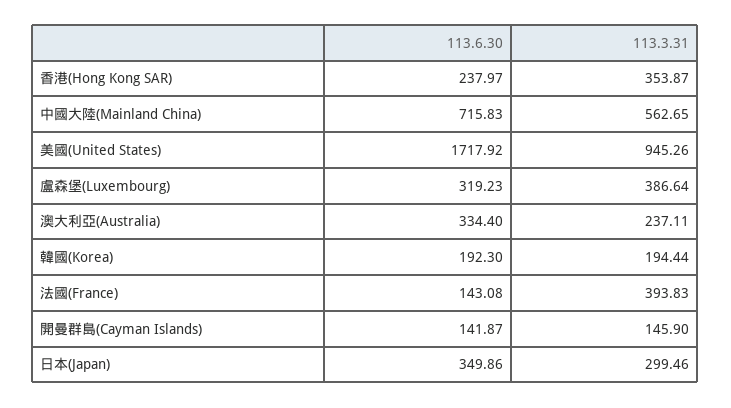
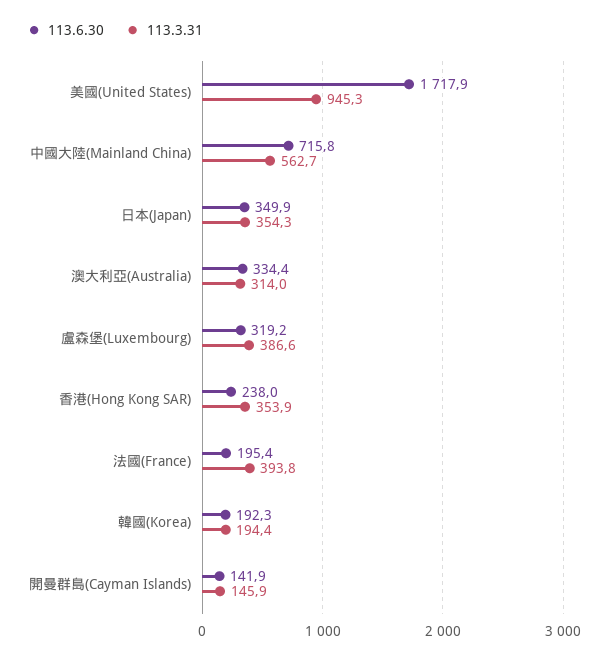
113.3.31, 澳大利亞(Australia): 237.11 -> 314
113.6.30, 法國(France): 143.08 -> 195.4
113.3.31, 日本(Japan): 299.46 -> 354.3

